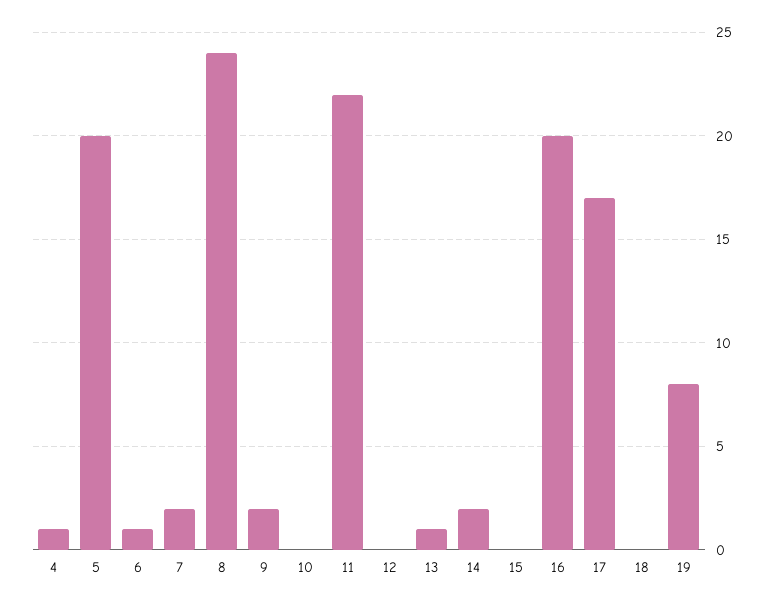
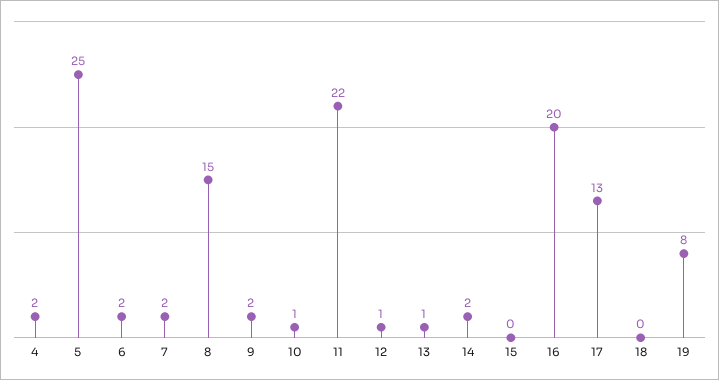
4: 1 -> 2
5: 20 -> 25
6: 1 -> 2
8: 24 -> 15
10: 0 -> 1
12: 0 -> 1
17: 17 -> 13

